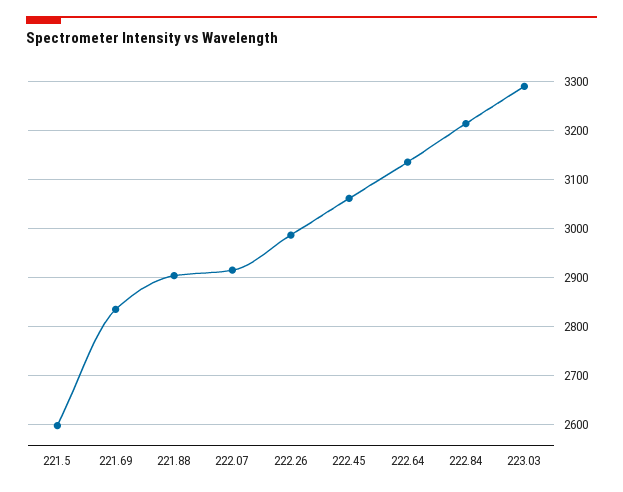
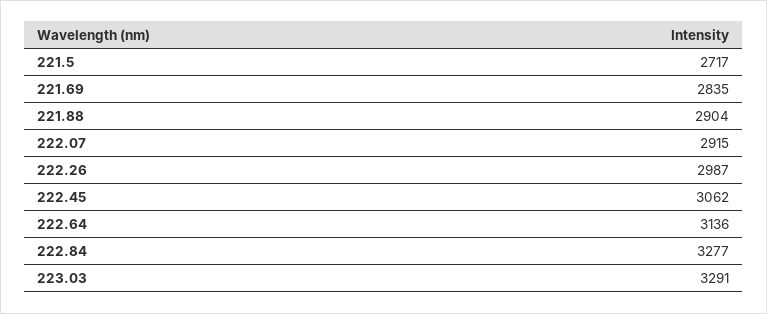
221.5: 2600 -> 2717
222.84: 3220 -> 3277

